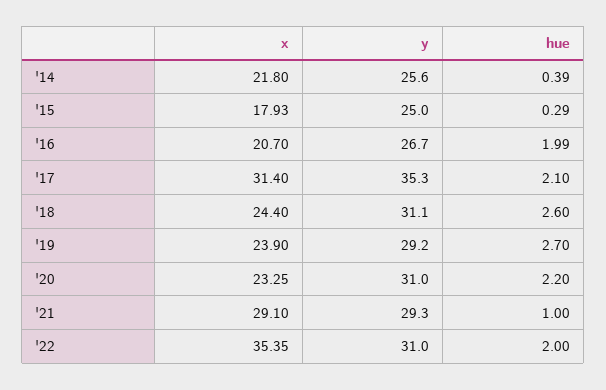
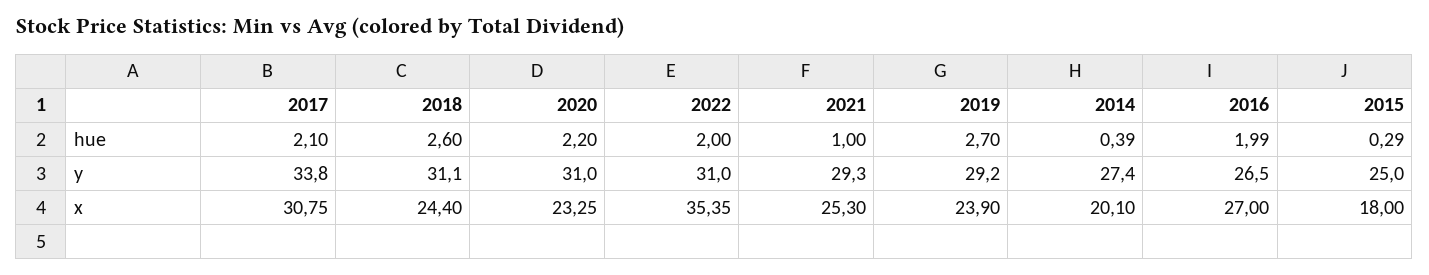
x, '14: 21.8 -> 20.1
y, '14: 25.6 -> 27.4
x, '15: 17.93 -> 18
x, '16: 20.7 -> 27
y, '16: 26.7 -> 26.5
x, '17: 31.4 -> 30.75
y, '17: 35.3 -> 33.8
x, '21: 29.1 -> 25.3

